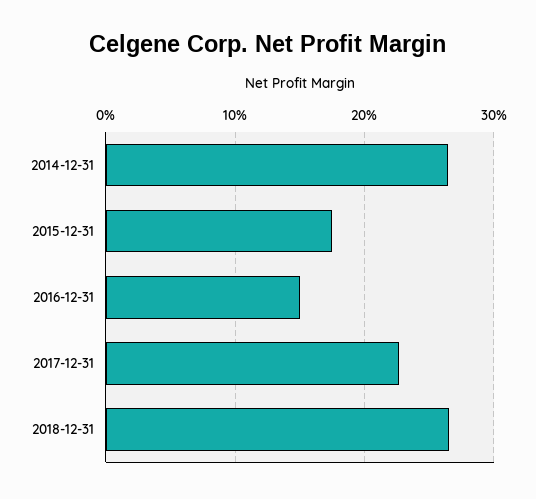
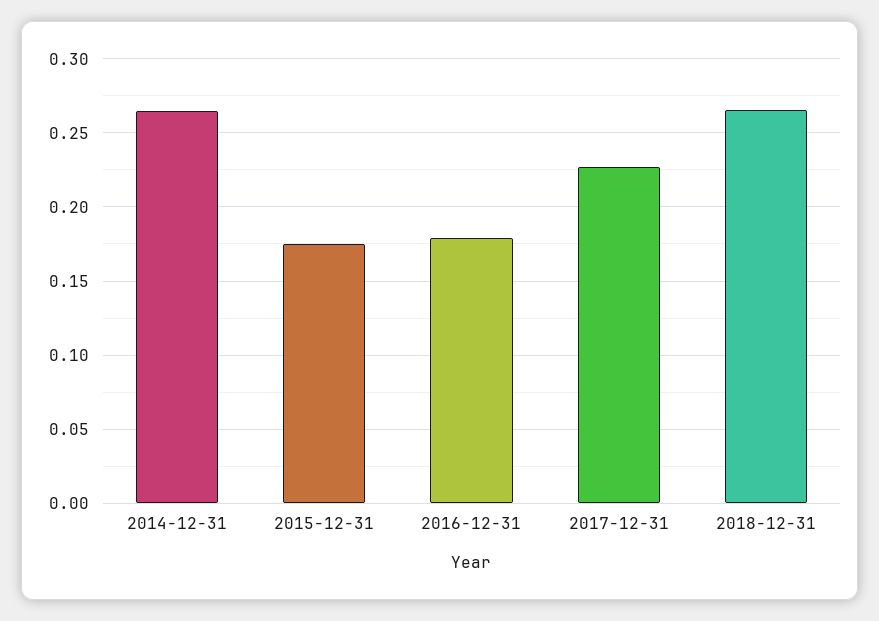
2016-12-31: 0.15 -> 0.18

